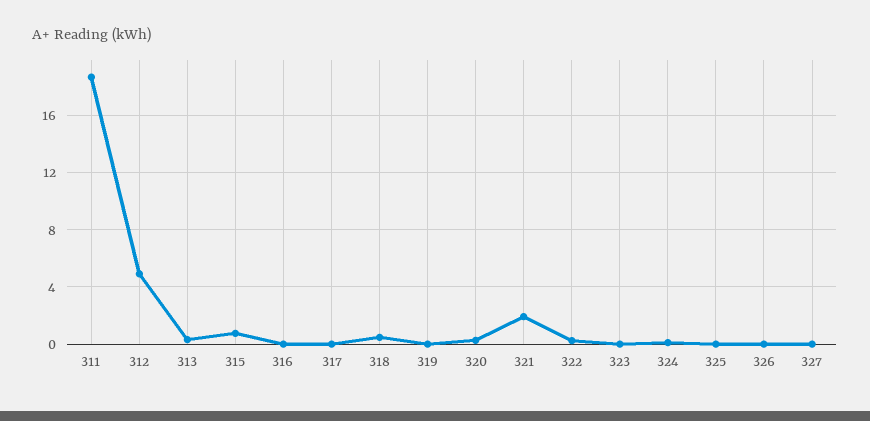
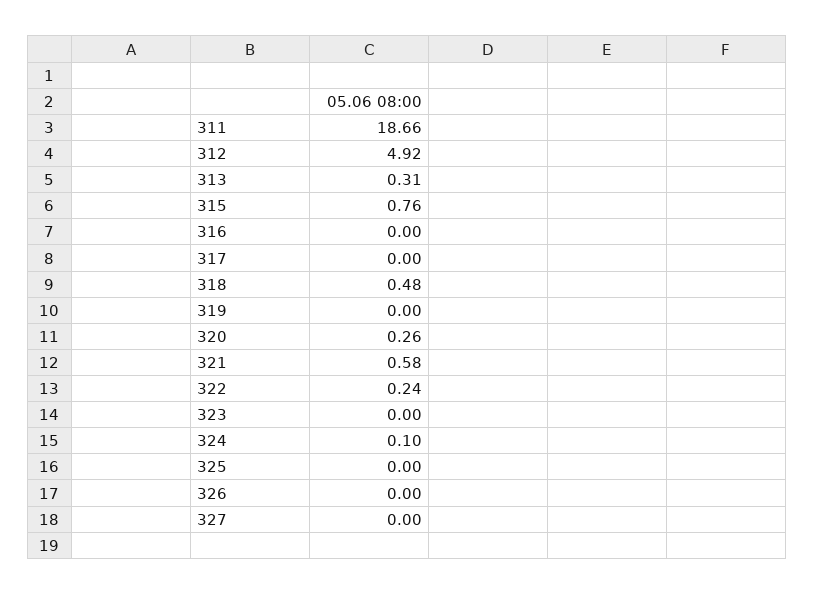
321: 2 -> 0.58

